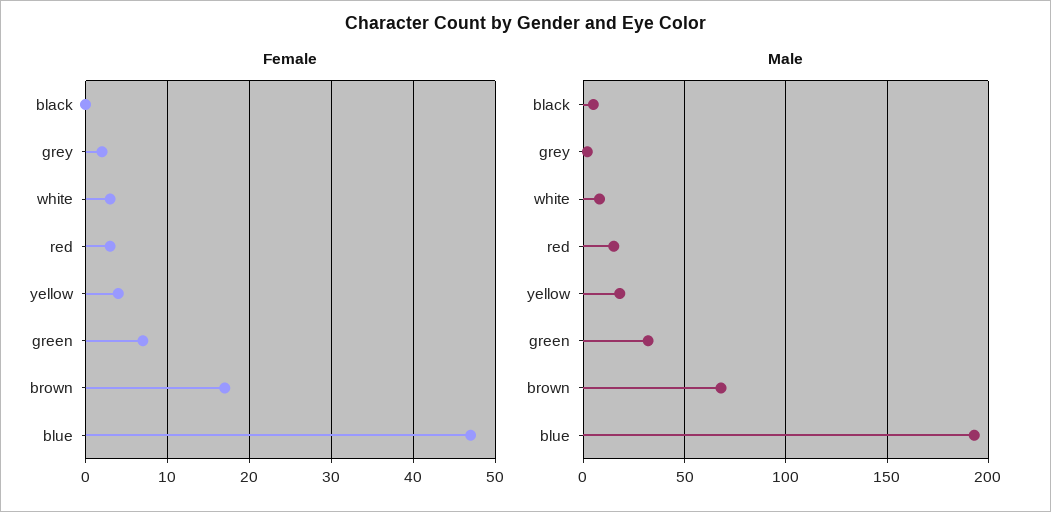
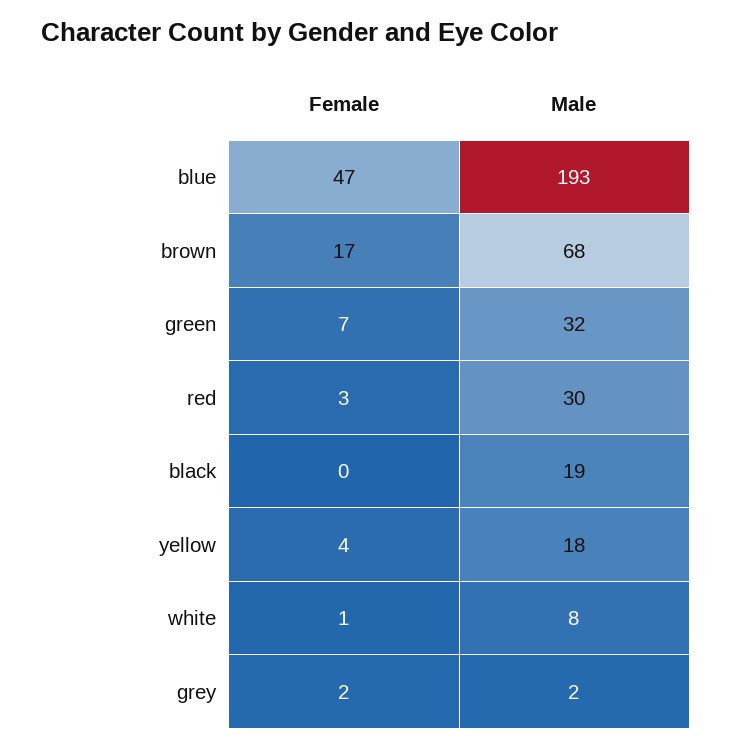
Female, white: 3 -> 1
Male, black: 5 -> 19
Male, red: 15 -> 30

